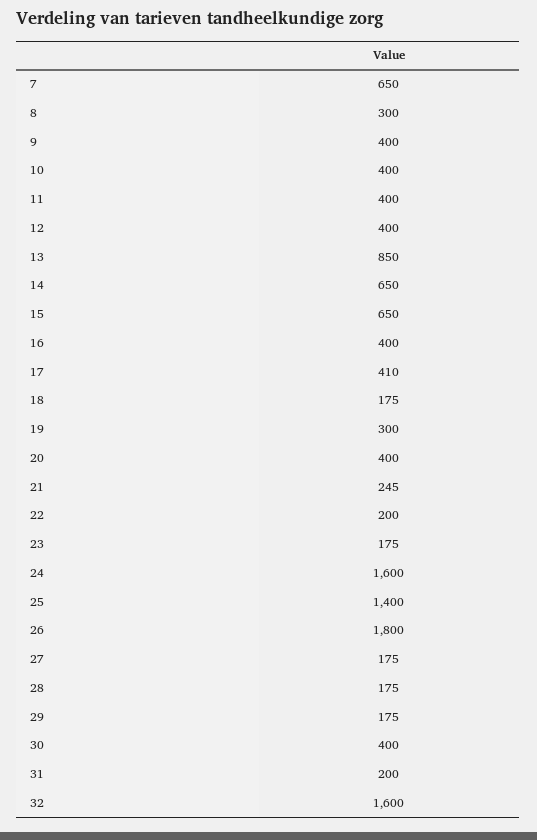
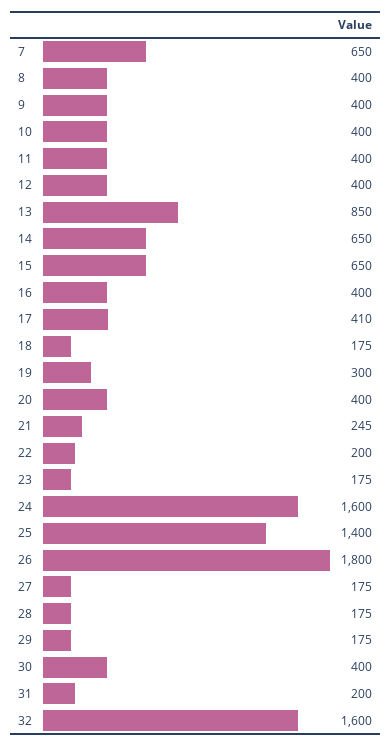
8: 300 -> 400

